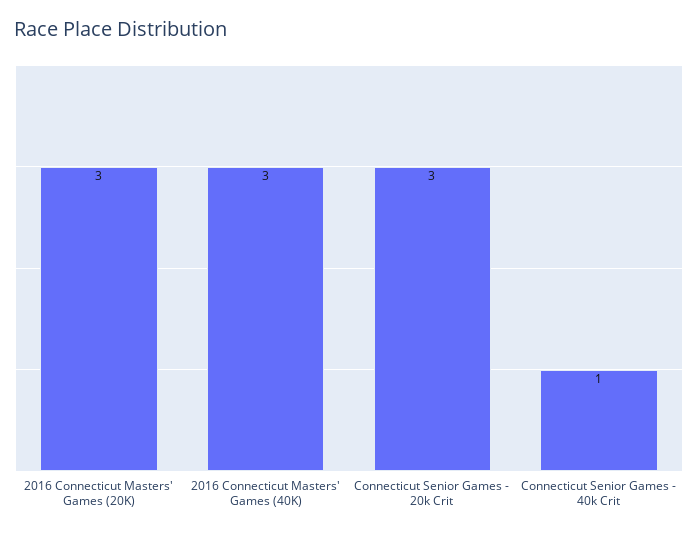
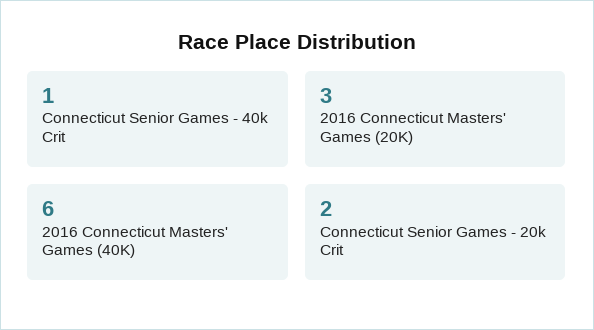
2016 Connecticut Masters' Games (40K): 3 -> 6
Connecticut Senior Games - 20k Crit: 3 -> 2

